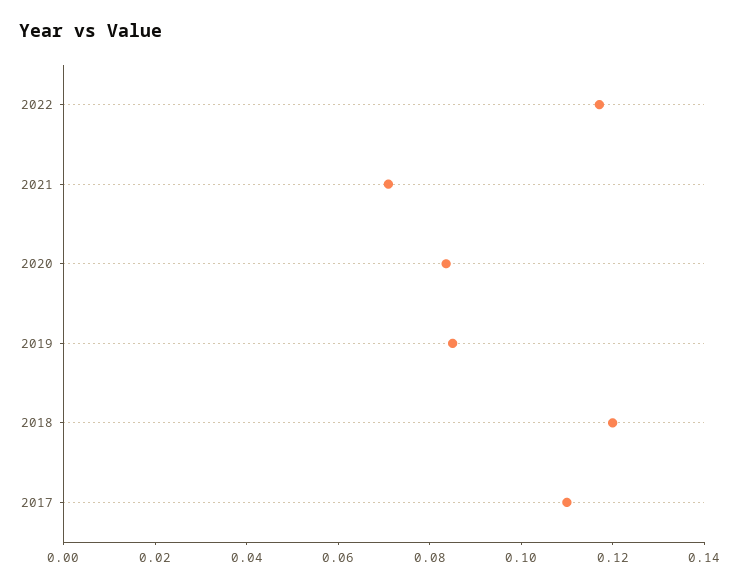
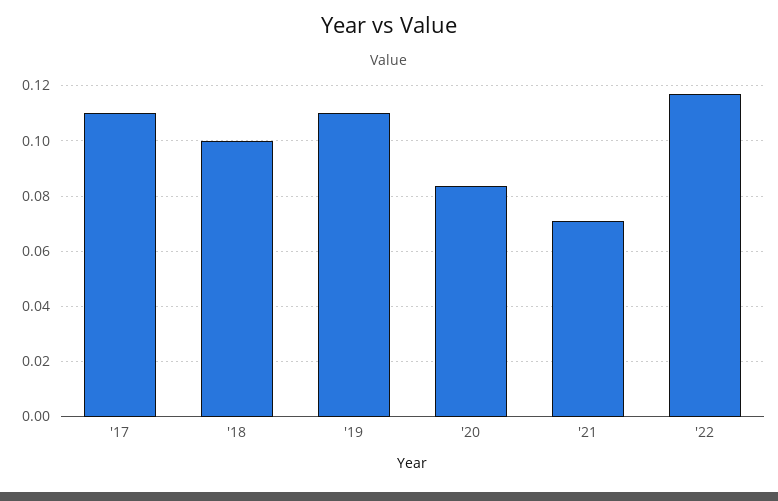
2019: 0.085 -> 0.11
2018: 0.12 -> 0.1

